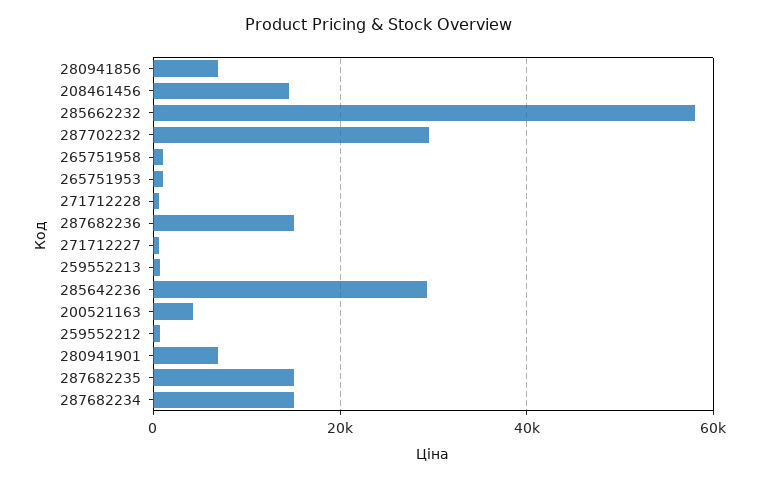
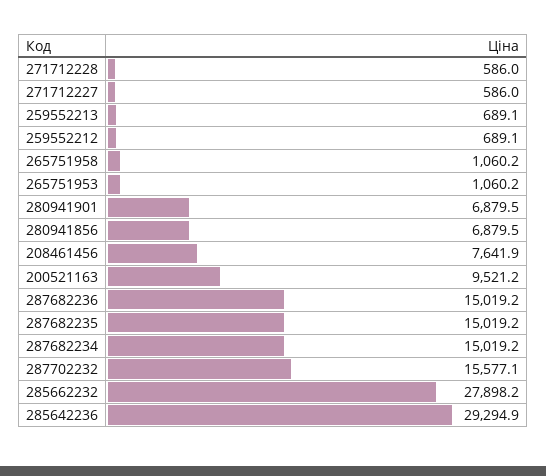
208461456: 14000 -> 7641.9
285662232: 58000 -> 27898.2
287702232: 30000 -> 15577.1
200521163: 4000 -> 9521.2

